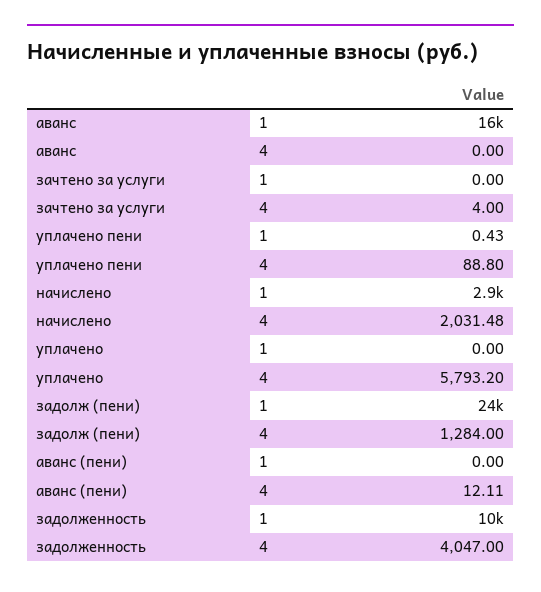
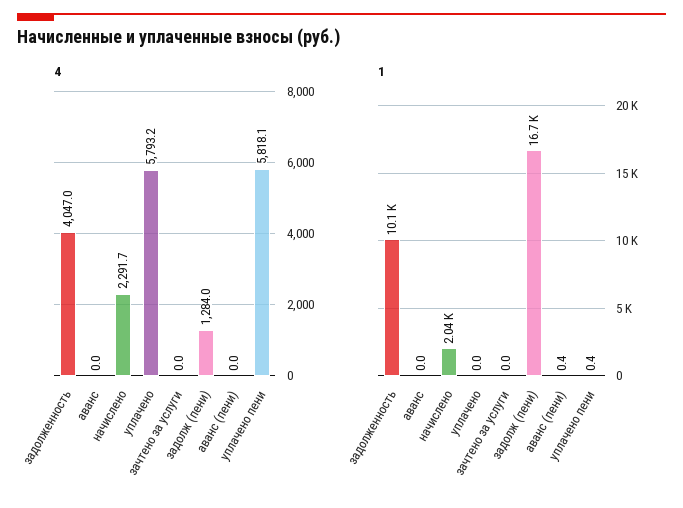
1, аванс: 16000 -> 0
4, зачтено за услуги: 4 -> 0
4, уплачено пени: 88.8 -> 5818.1
1, начислено: 2900 -> 2040
4, начислено: 2031.48 -> 2291.7
1, задолж (пени): 24000 -> 16700
1, аванс (пени): 0 -> 0.4
4, аванс (пени): 12.11 -> 0

